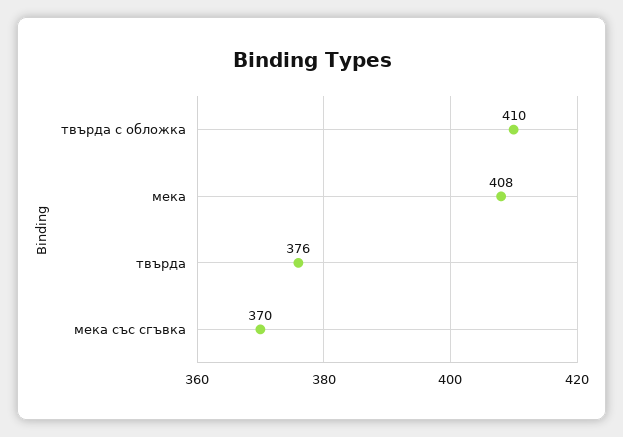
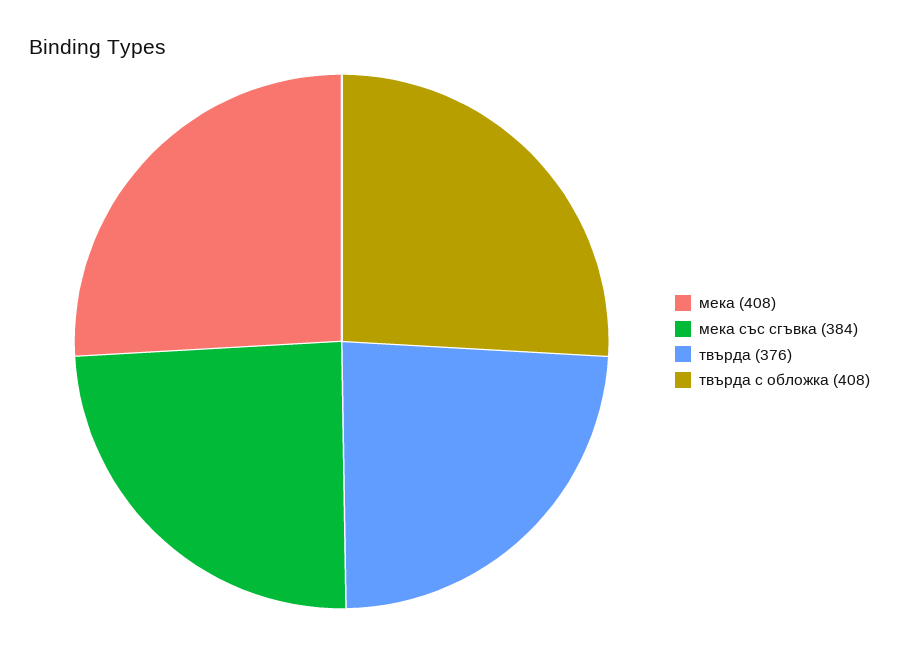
твърда с обложка: 410 -> 408
мека със сгъвка: 370 -> 384

